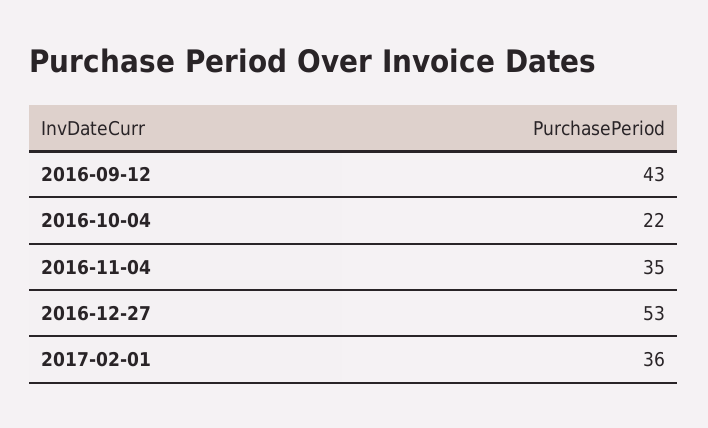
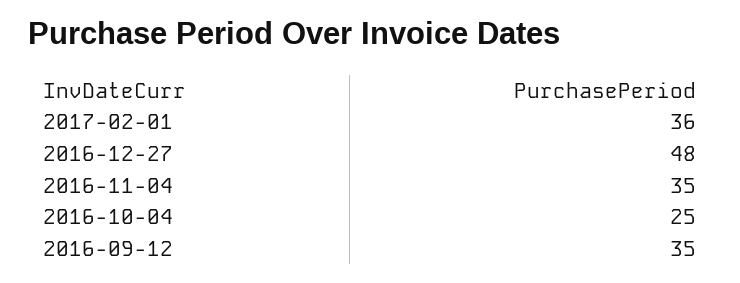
2016-09-12: 43 -> 35
2016-10-04: 22 -> 25
2016-12-27: 53 -> 48

